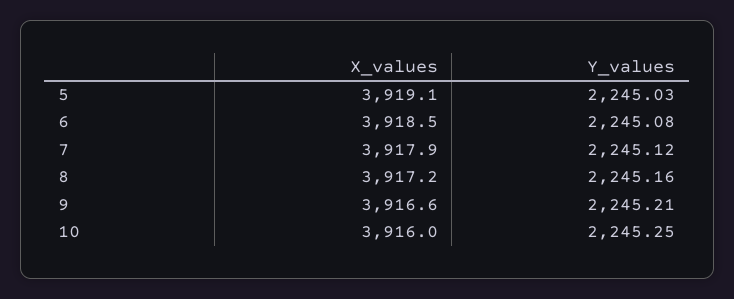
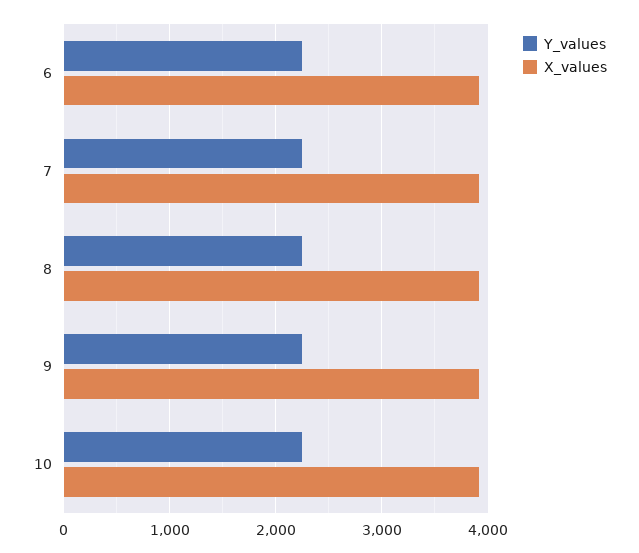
X_values, 5: 3919.1 -> none
Y_values, 5: 2245.03 -> none

